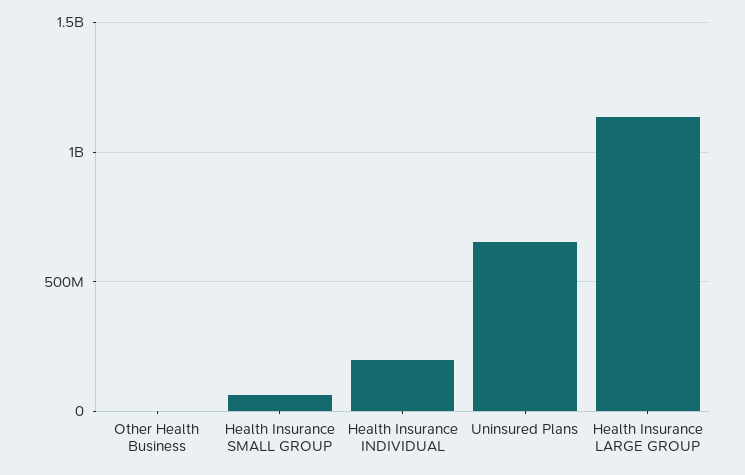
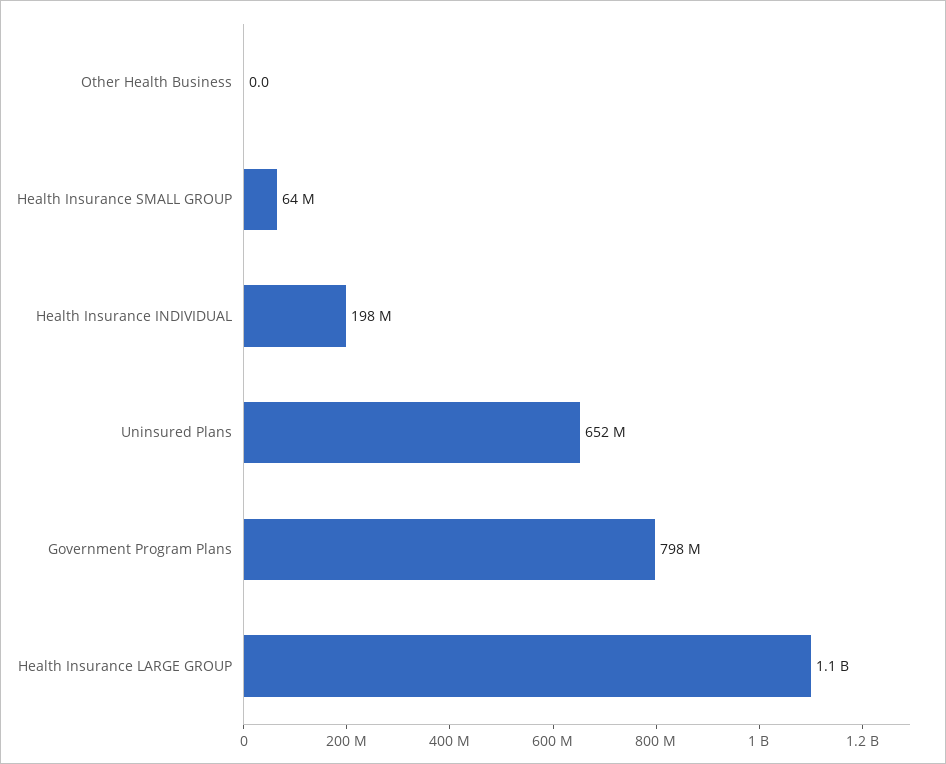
Government Program Plans: none -> 798000000

